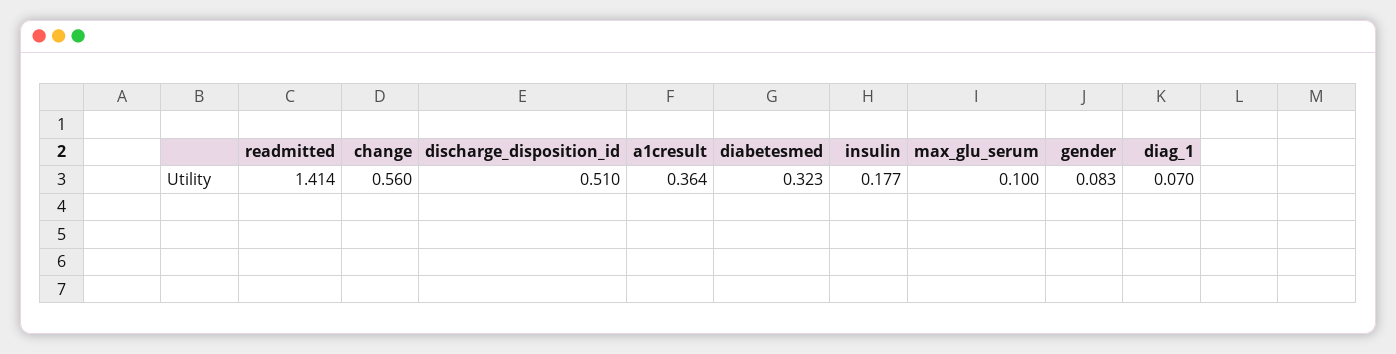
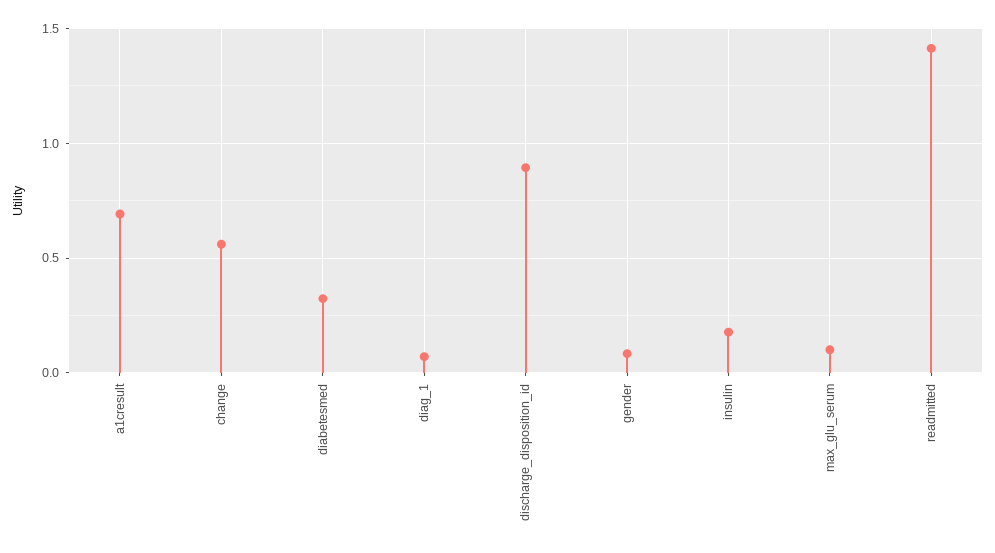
discharge_disposition_id: 0.51 -> 0.9
a1cresult: 0.364 -> 0.7

